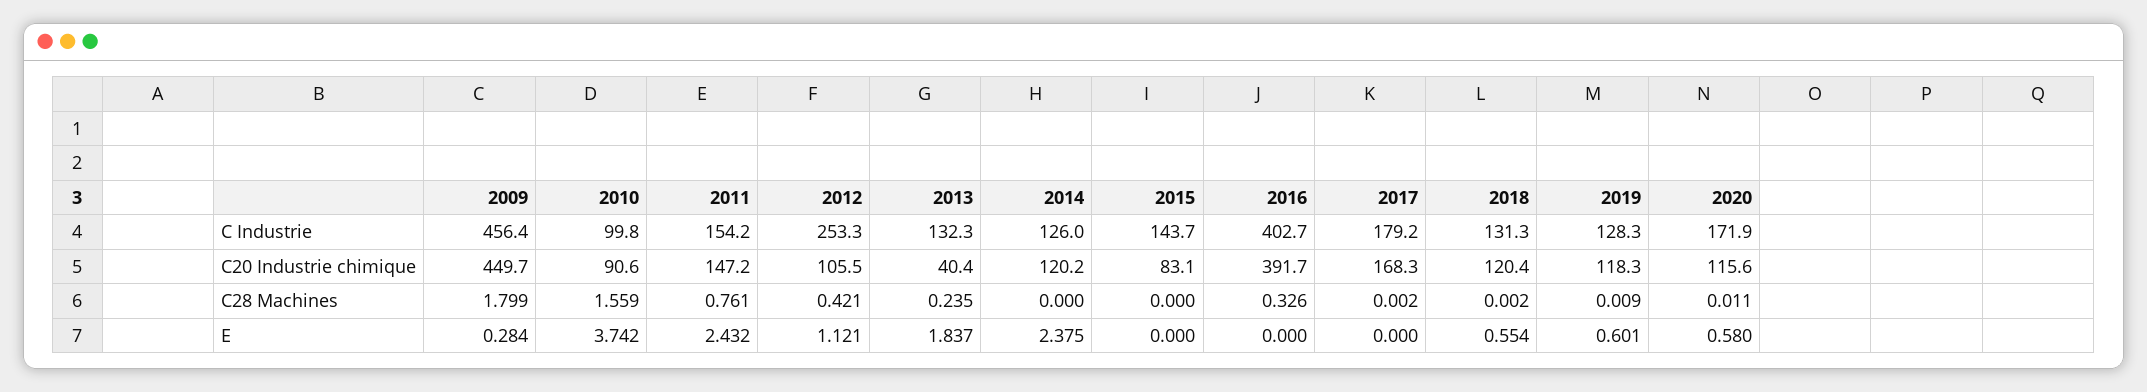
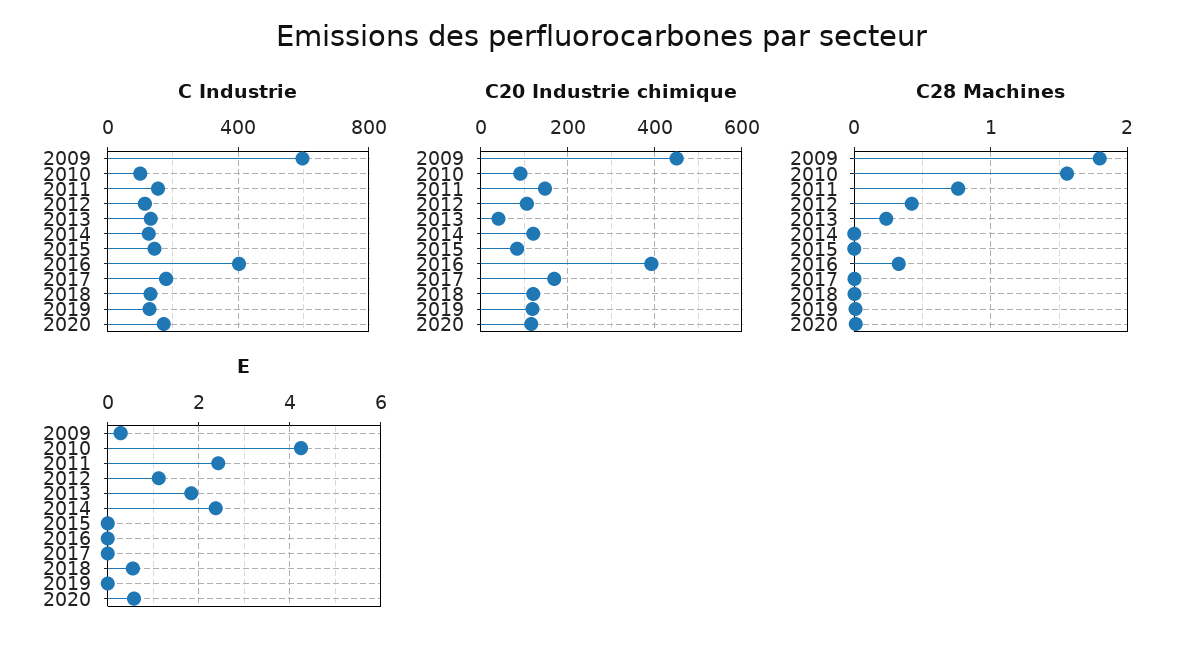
C Industrie, 2009: 456.4 -> 600
C Industrie, 2012: 253.3 -> 100
E, 2010: 3.742 -> 4.2
E, 2019: 0.601 -> 0

